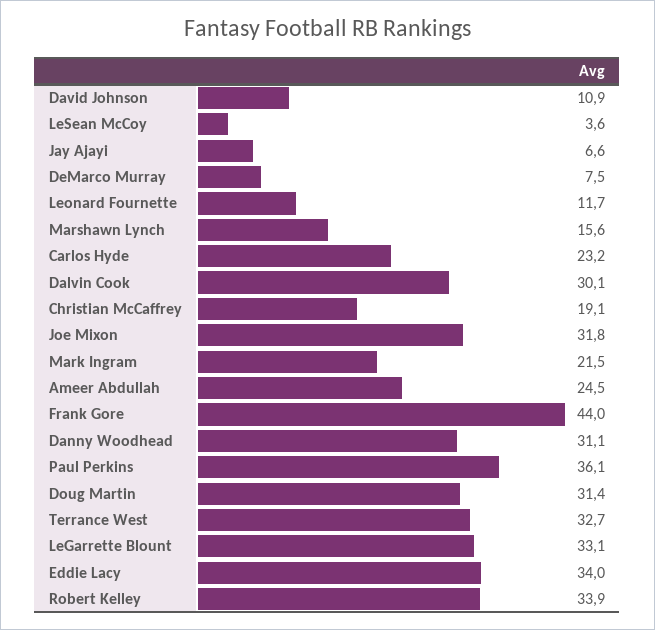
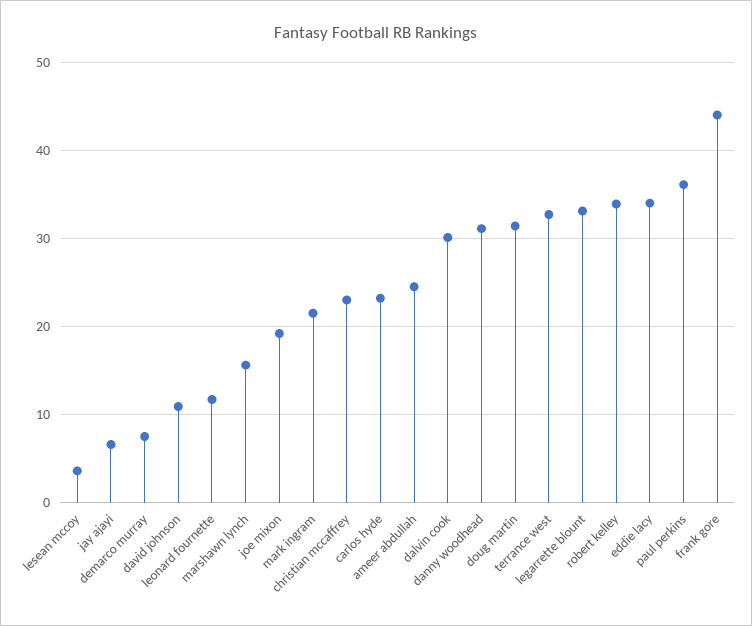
Christian McCaffrey: 19.1 -> 23
Joe Mixon: 31.8 -> 19

